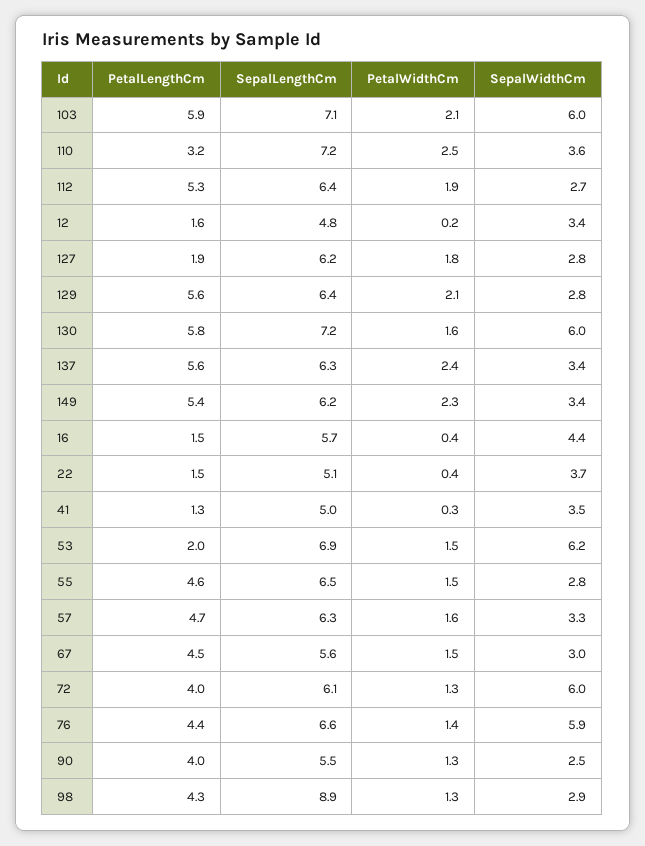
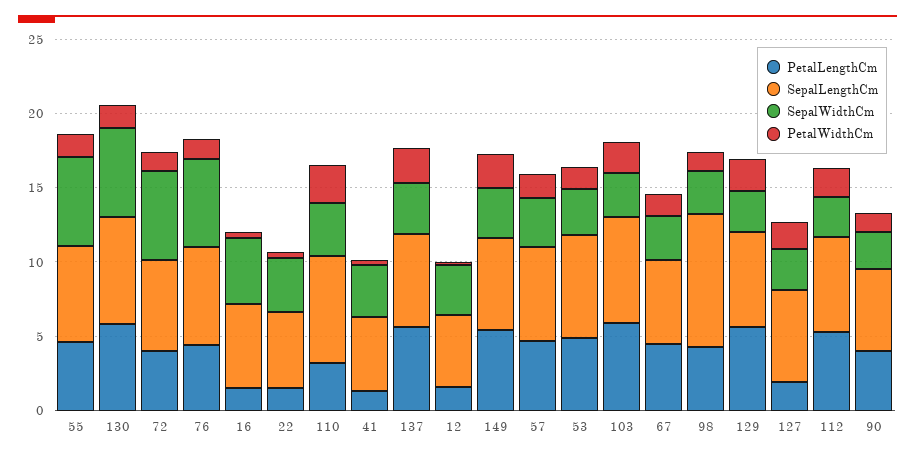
SepalWidthCm, 103: 6 -> 3
PetalLengthCm, 53: 2 -> 5
SepalWidthCm, 53: 6.2 -> 3
SepalWidthCm, 55: 2.8 -> 6

